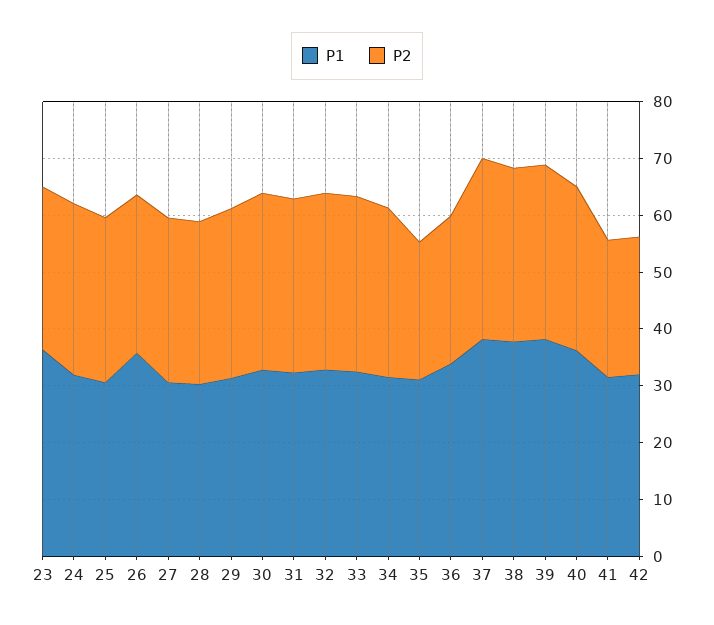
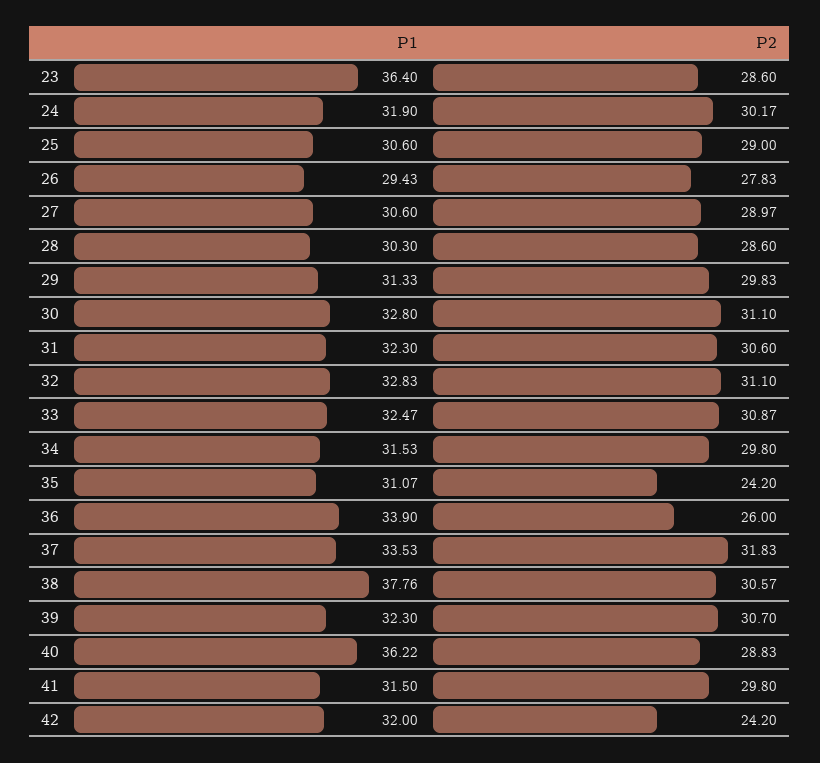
P1, 26: 36 -> 29.43
P1, 37: 38 -> 33.53
P1, 39: 38 -> 32.3
P2, 41: 24 -> 29.8

